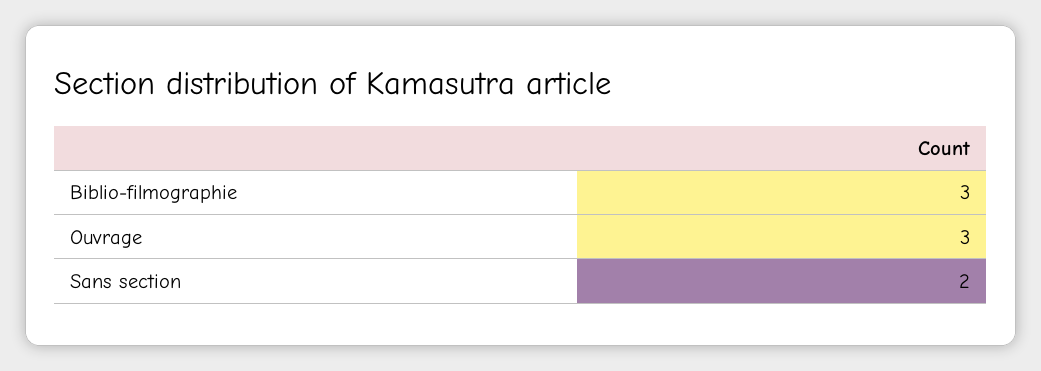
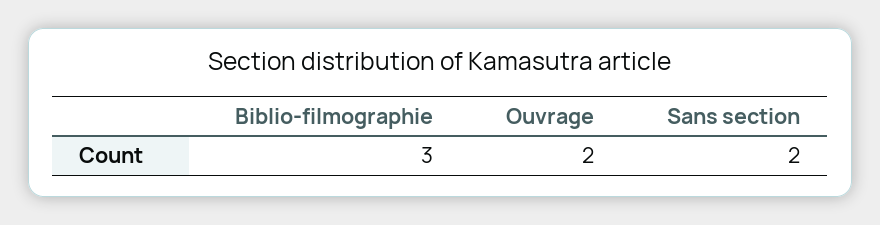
Ouvrage: 3 -> 2

